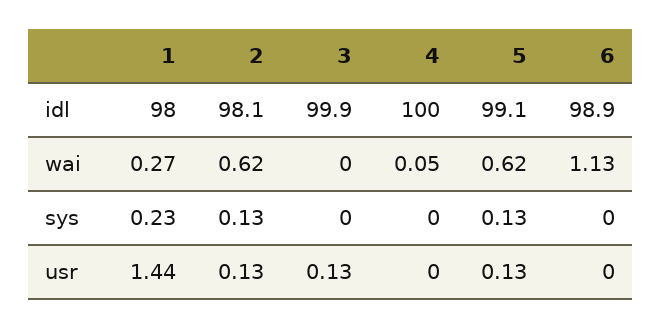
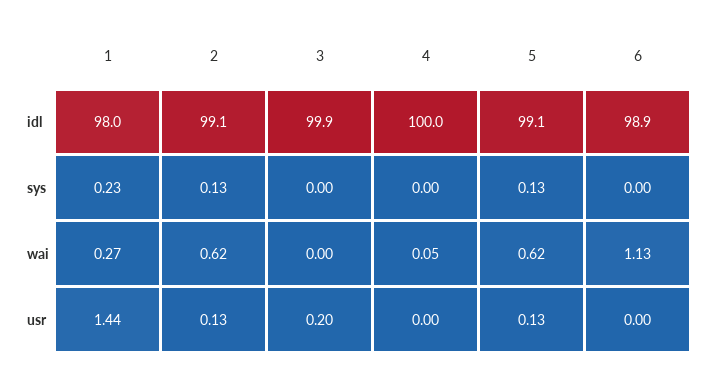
2, idl: 98.1 -> 99.1
3, usr: 0.13 -> 0.2

